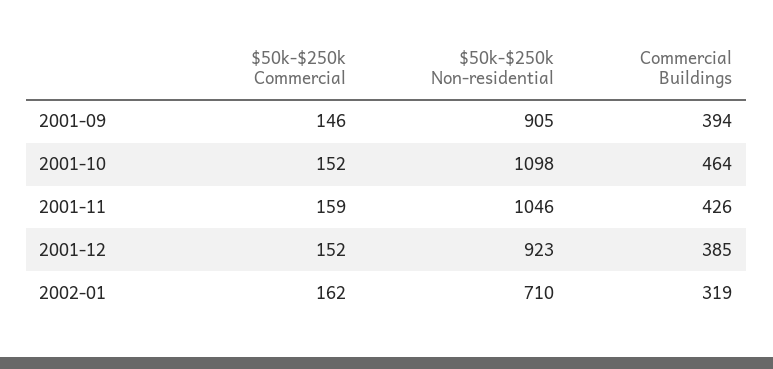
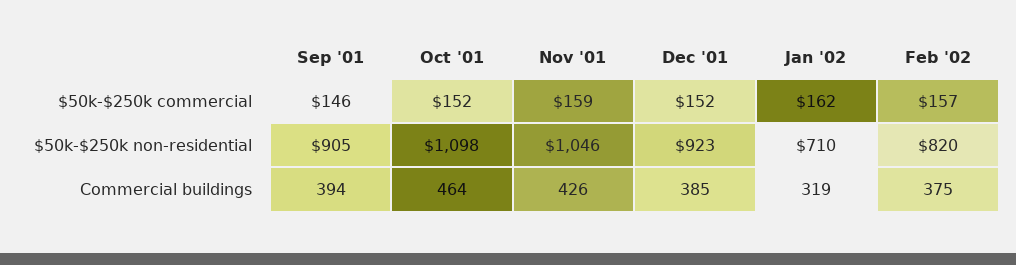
$50k-$250k Commercial, Feb '02: none -> 157
$50k-$250k Non-residential, Feb '02: none -> 820
Commercial Buildings, Feb '02: none -> 375

